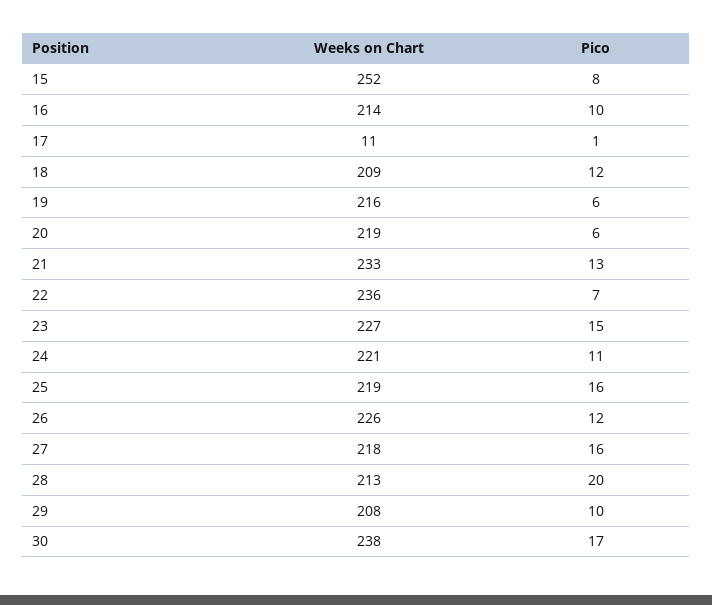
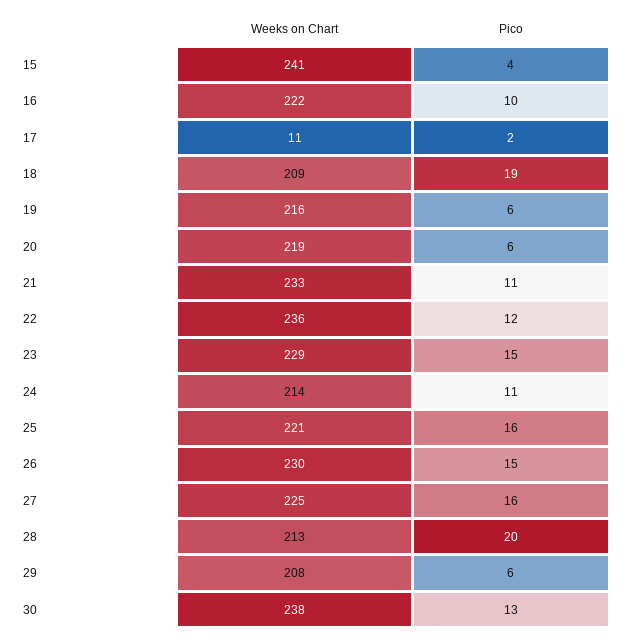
Weeks on Chart, 15: 252 -> 241
Pico, 15: 8 -> 4
Weeks on Chart, 16: 214 -> 222
Pico, 17: 1 -> 2
Pico, 18: 12 -> 19
Pico, 21: 13 -> 11
Pico, 22: 7 -> 12
Weeks on Chart, 23: 227 -> 229
Weeks on Chart, 24: 221 -> 214
Weeks on Chart, 25: 219 -> 221
Weeks on Chart, 26: 226 -> 230
Pico, 26: 12 -> 15
Weeks on Chart, 27: 218 -> 225
Pico, 29: 10 -> 6
Pico, 30: 17 -> 13

